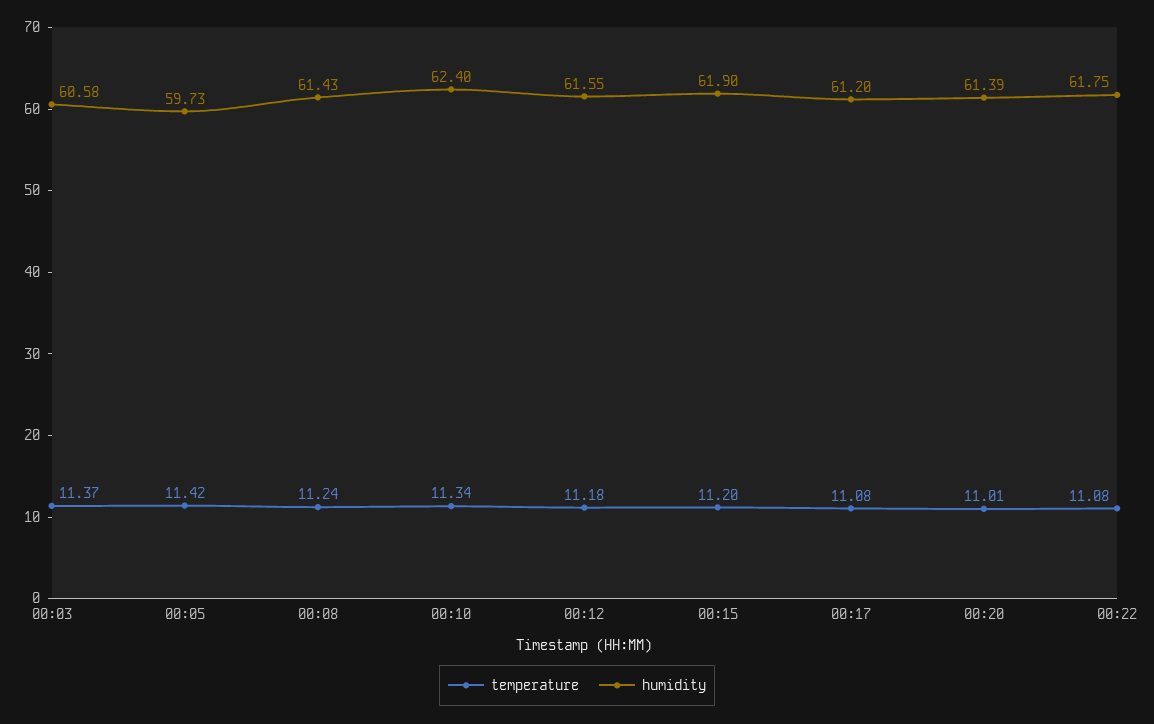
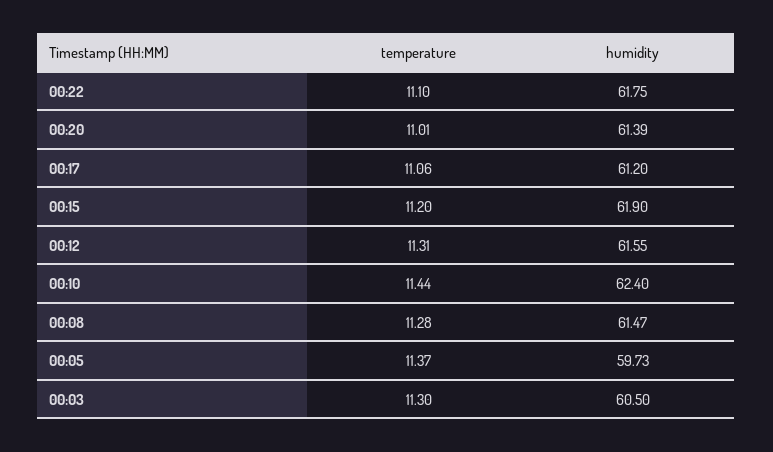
temperature, 00:03: 11.37 -> 11.3
humidity, 00:03: 60.58 -> 60.5
temperature, 00:05: 11.42 -> 11.37
temperature, 00:08: 11.24 -> 11.28
humidity, 00:08: 61.43 -> 61.47
temperature, 00:10: 11.34 -> 11.44
temperature, 00:12: 11.18 -> 11.31
temperature, 00:17: 11.08 -> 11.06
temperature, 00:22: 11.08 -> 11.1

